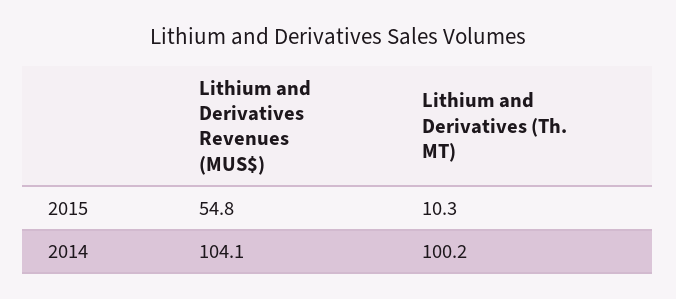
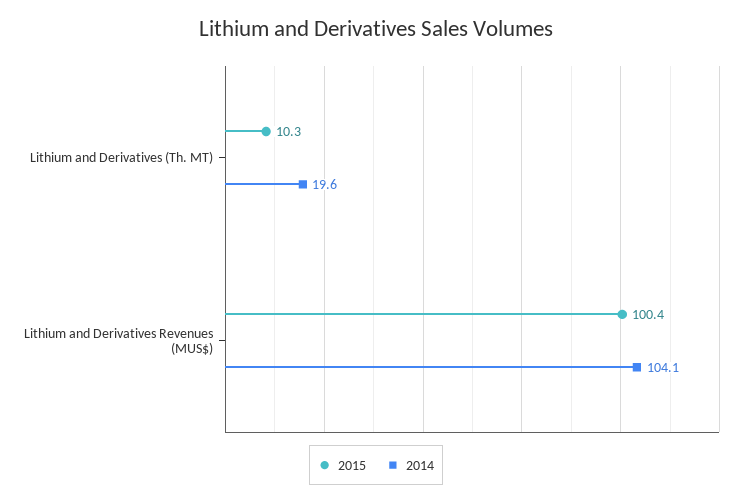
2015, Lithium and Derivatives Revenues (MUS$): 54.8 -> 100.4
2014, Lithium and Derivatives (Th. MT): 100.2 -> 19.6

